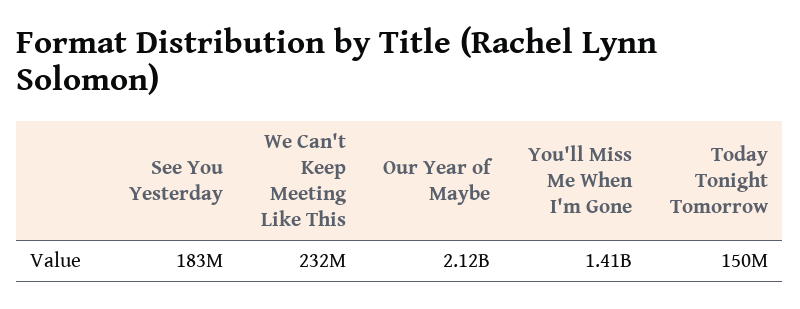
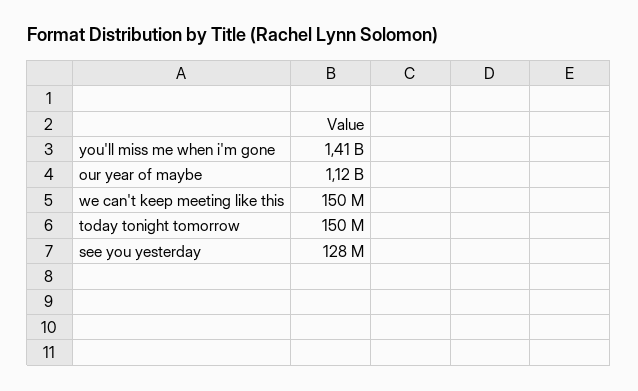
See You Yesterday: 183000000 -> 128000000
We Can't Keep Meeting Like This: 232000000 -> 150000000
Our Year of Maybe: 2120000000 -> 1120000000

